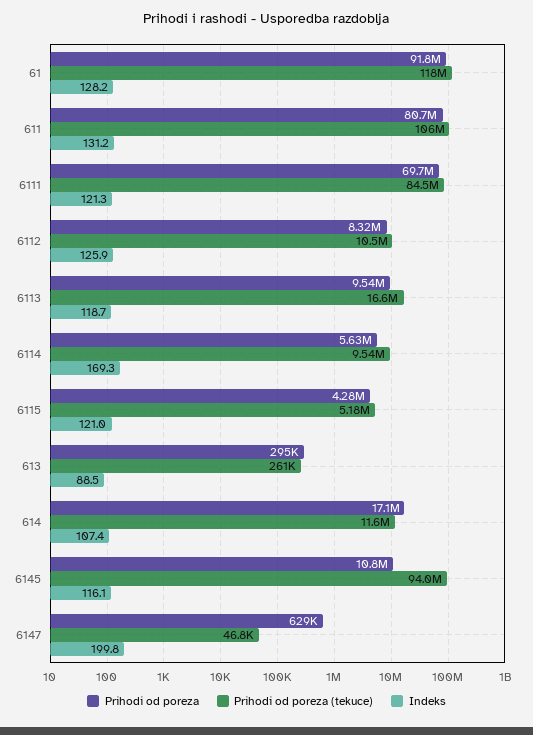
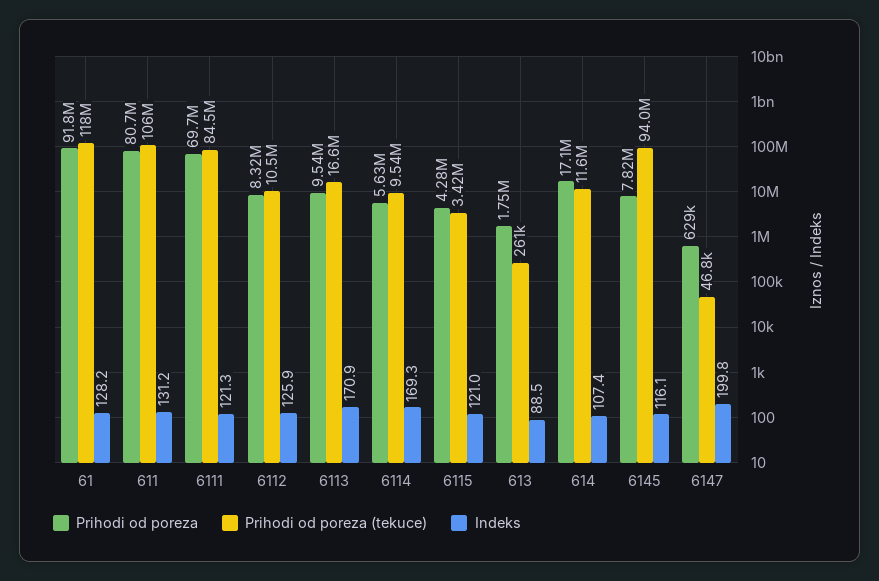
Indeks, 6113: 118.7 -> 170.9
Prihodi od poreza (tekuce), 6115: 5180000 -> 3420000
Prihodi od poreza, 613: 295000 -> 1750000
Prihodi od poreza, 6145: 10800000 -> 7820000

